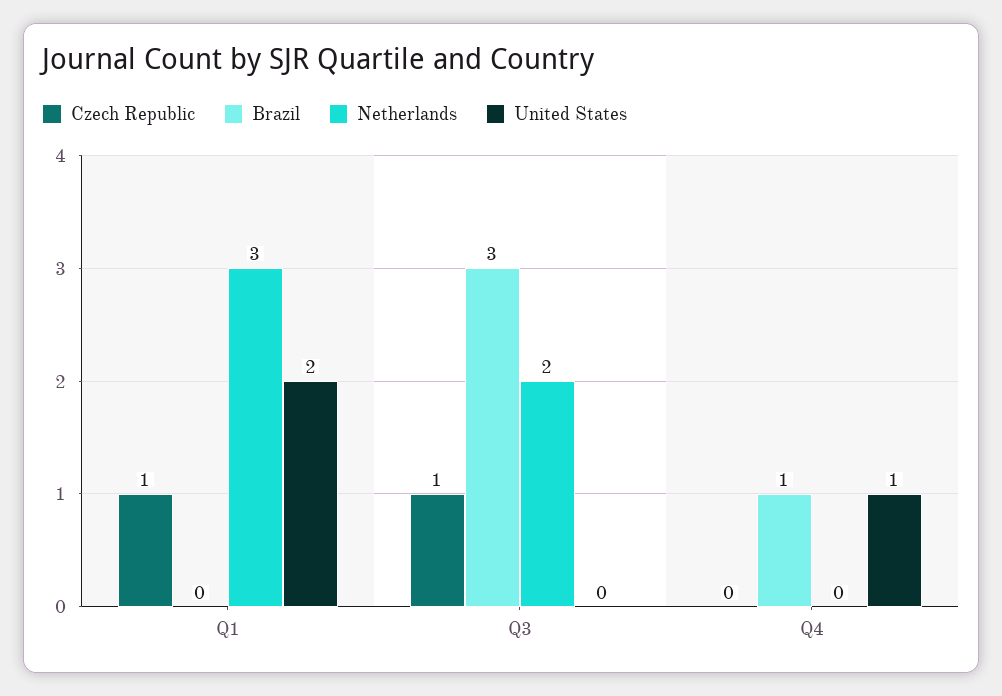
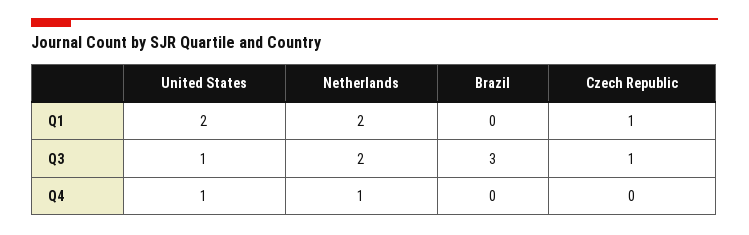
Netherlands, Q1: 3 -> 2
United States, Q3: 0 -> 1
Brazil, Q4: 1 -> 0
Netherlands, Q4: 0 -> 1

